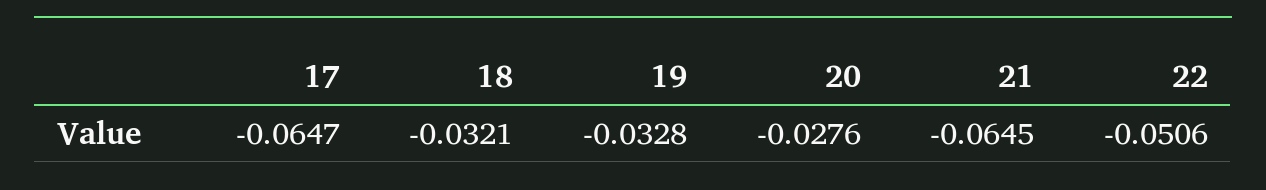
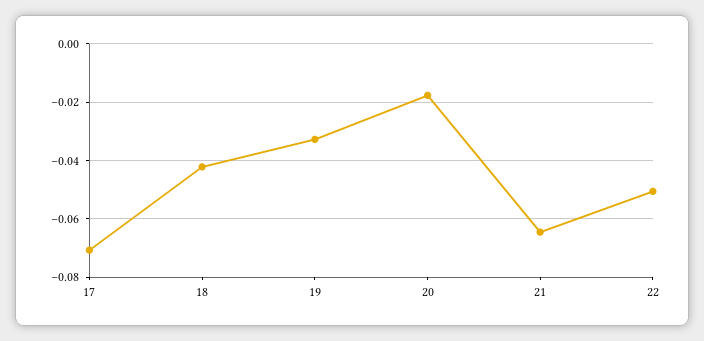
17: -0.0647 -> -0.07
18: -0.0321 -> -0.0425
20: -0.0276 -> -0.0175

